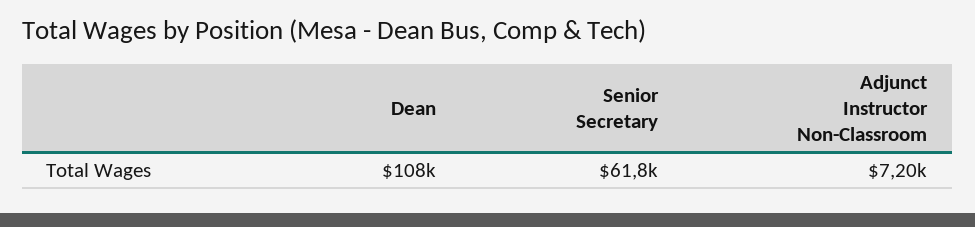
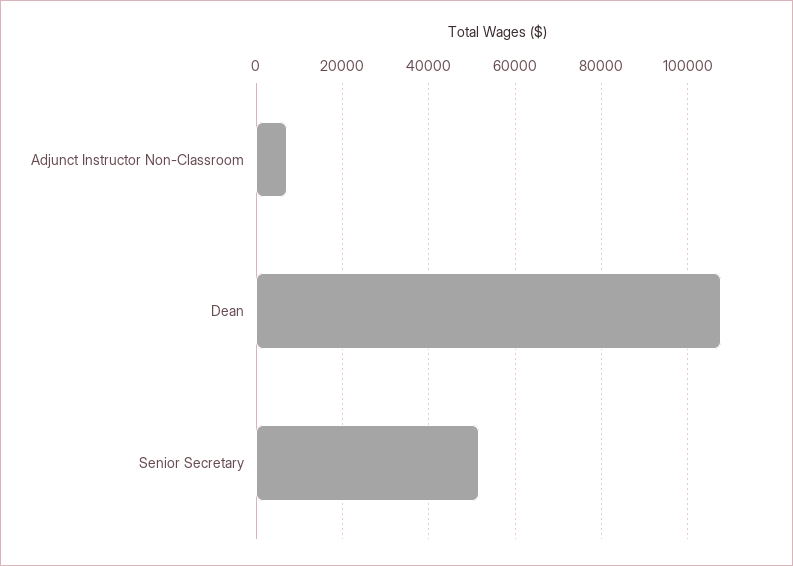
Senior Secretary: 61800 -> 52000

